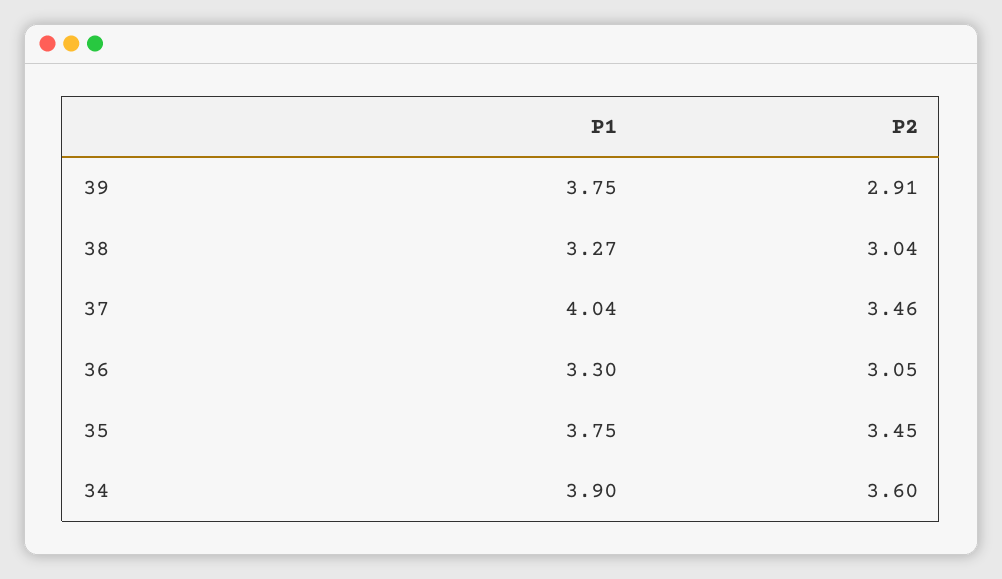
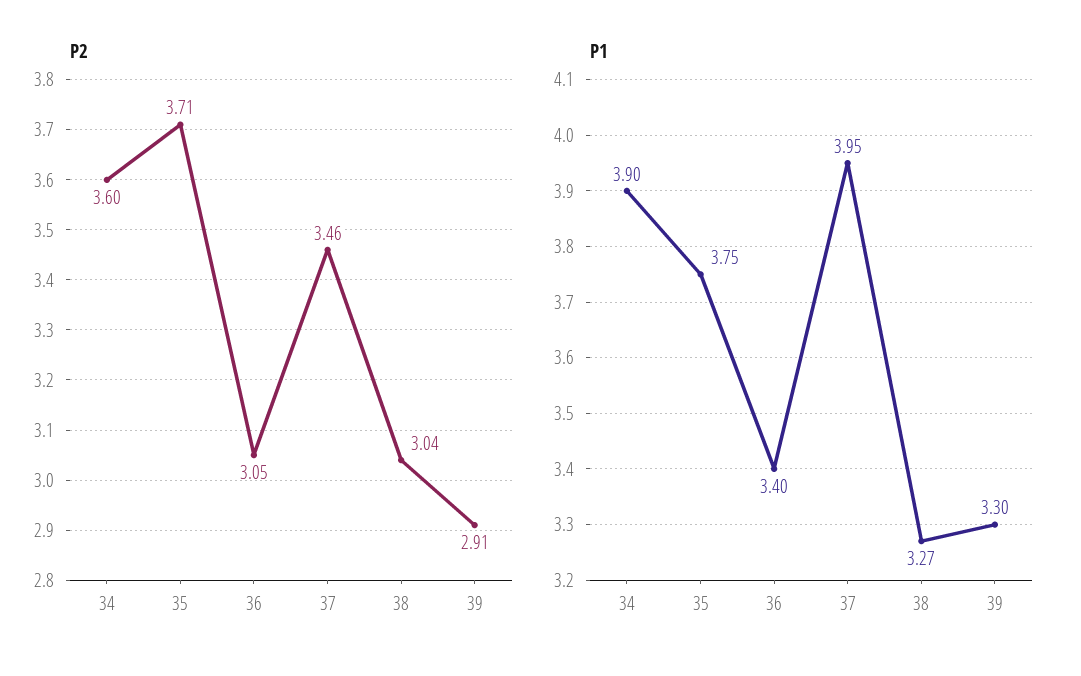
P1, 39: 3.75 -> 3.3
P1, 37: 4.04 -> 3.95
P1, 36: 3.3 -> 3.4
P2, 35: 3.45 -> 3.71

